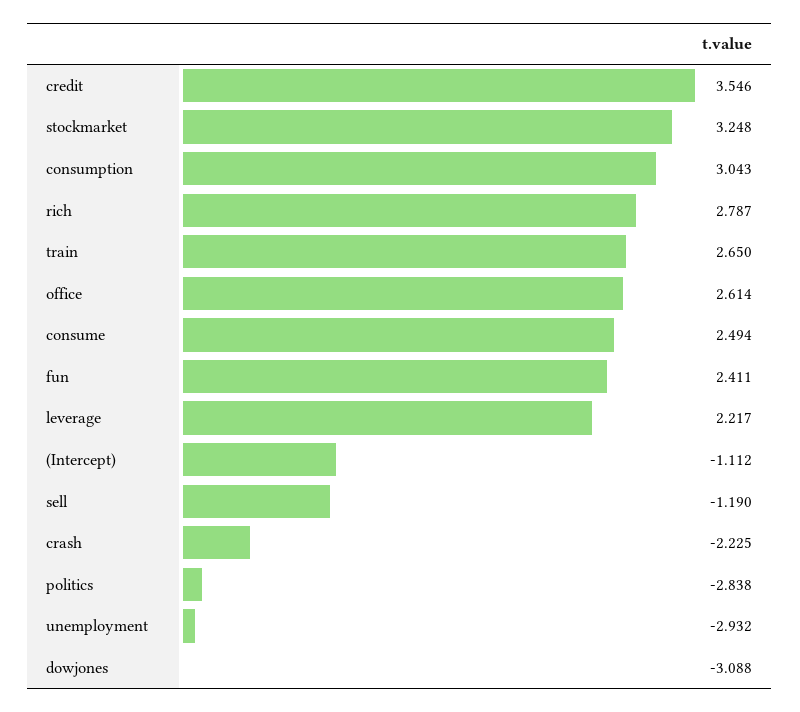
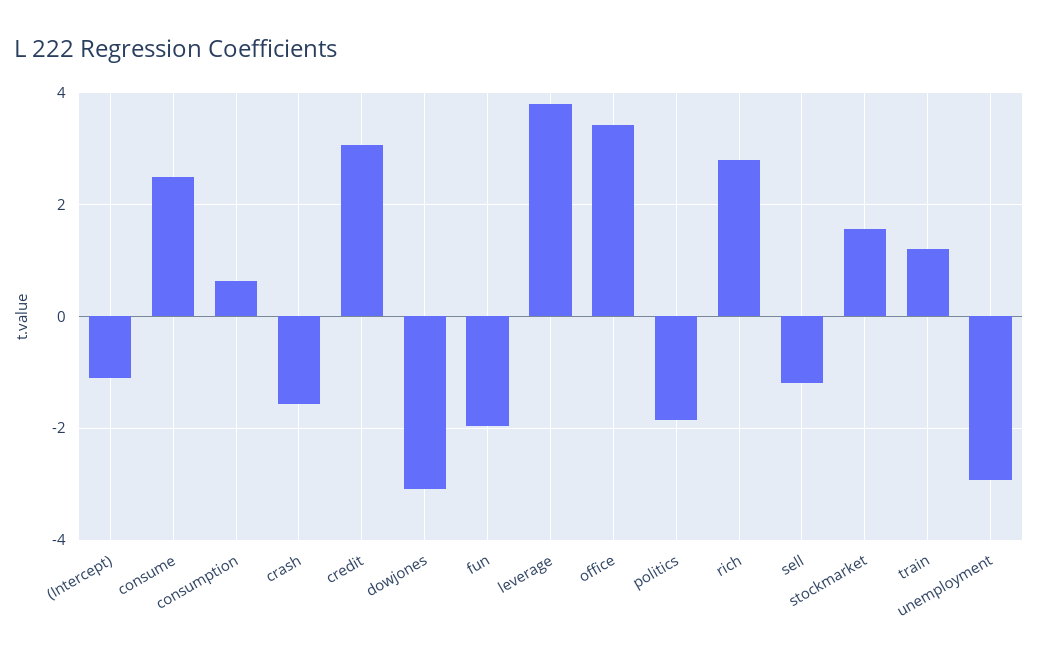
credit: 3.546 -> 3
stockmarket: 3.248 -> 1.6
consumption: 3.043 -> 0.6
train: 2.65 -> 1.2
office: 2.614 -> 3.4
fun: 2.411 -> -2
leverage: 2.217 -> 3.8
crash: -2.225 -> -1.6
politics: -2.838 -> -1.8

